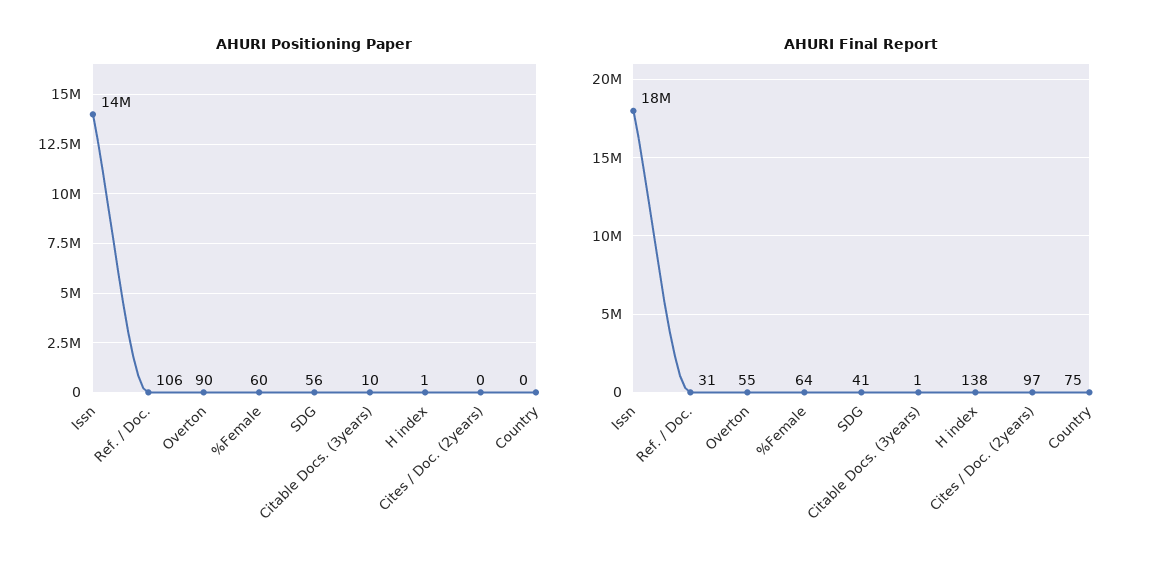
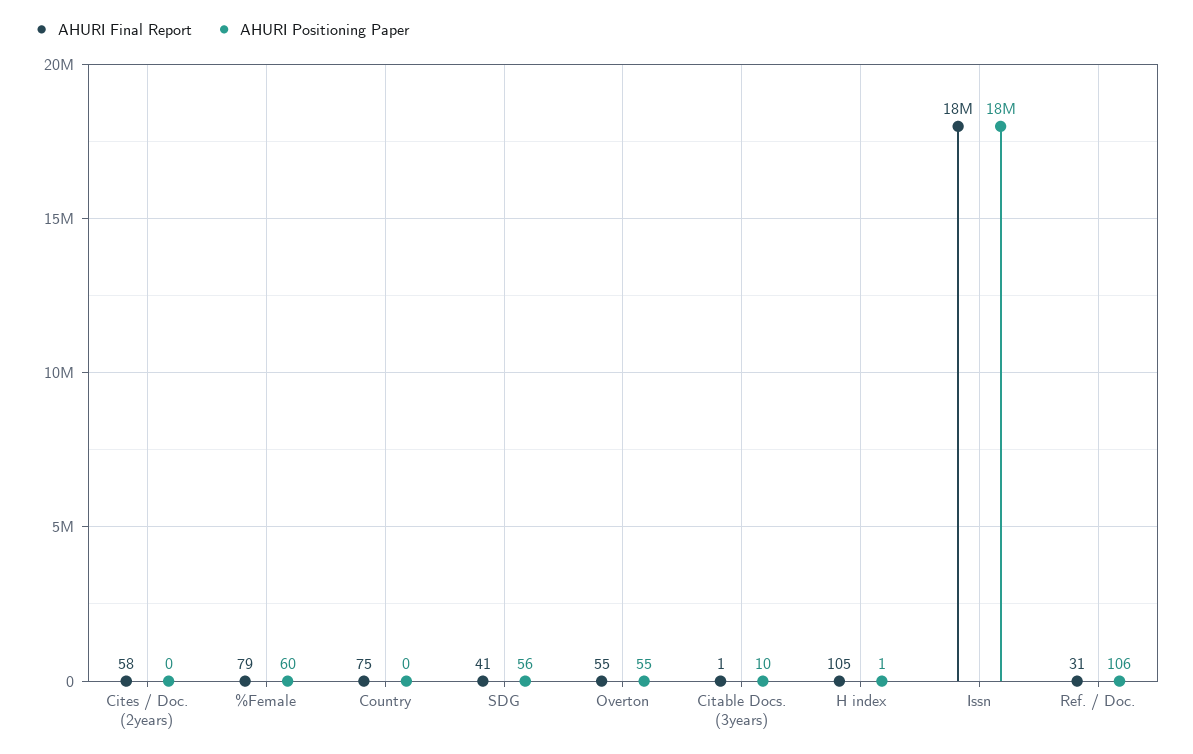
AHURI Positioning Paper, Issn: 14000000 -> 18000000
AHURI Positioning Paper, Overton: 90 -> 55
AHURI Final Report, %Female: 64 -> 79
AHURI Final Report, H index: 138 -> 105
AHURI Final Report, Cites / Doc. (2years): 97 -> 58

